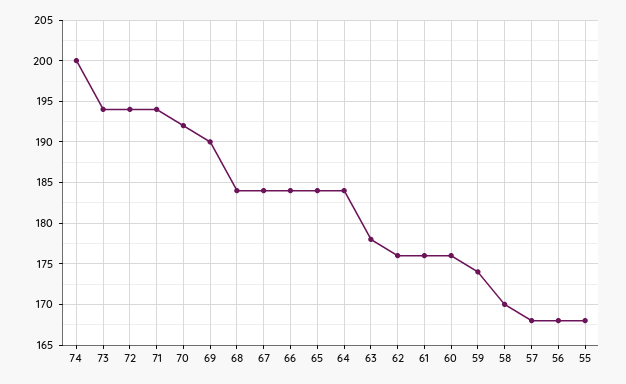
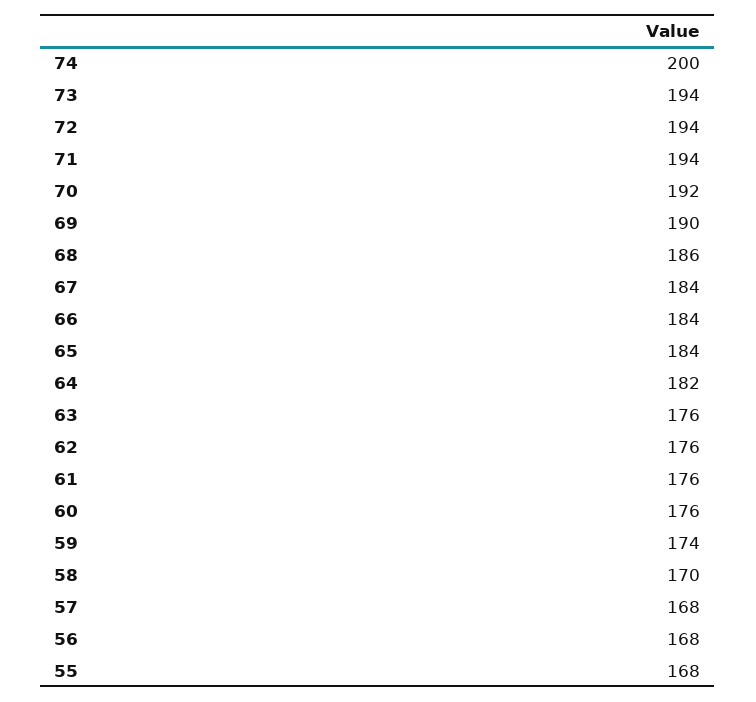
68: 184 -> 186
64: 184 -> 182
63: 178 -> 176

